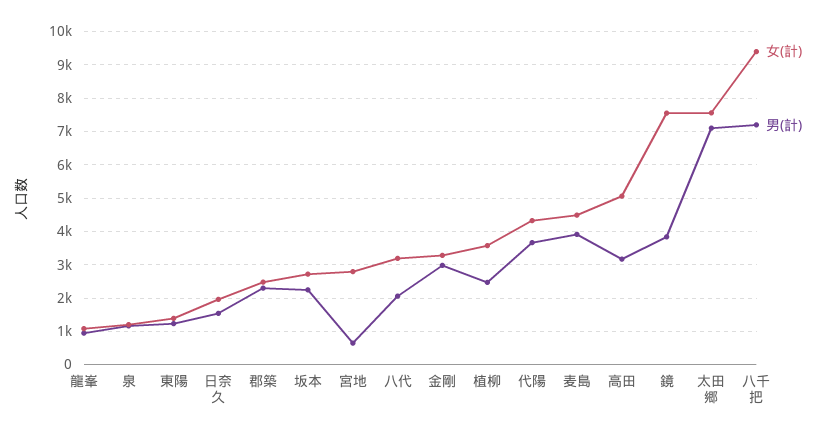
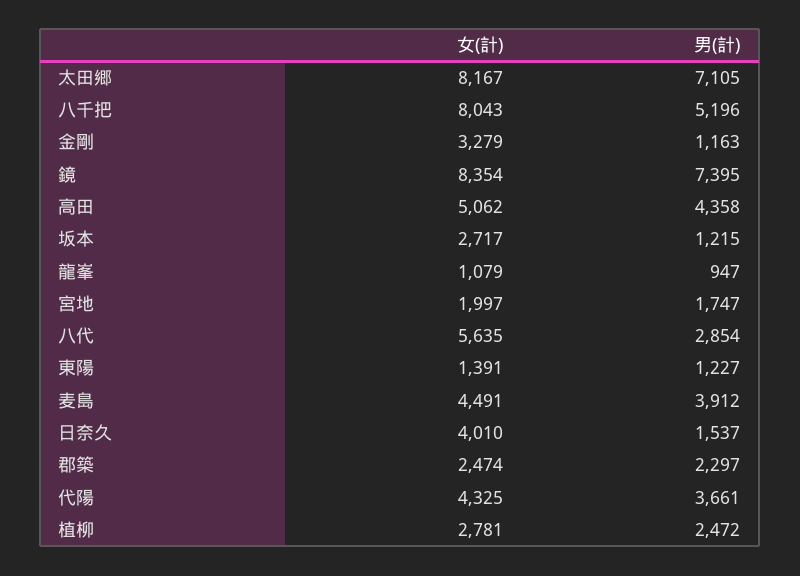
女(計), 泉: 1200 -> none
男(計), 泉: 1200 -> none
女(計), 日奈久: 2000 -> 4010
男(計), 坂本: 2200 -> 1215
女(計), 宮地: 2800 -> 1997
男(計), 宮地: 600 -> 1747
女(計), 八代: 3200 -> 5635
男(計), 八代: 2000 -> 2854
男(計), 金剛: 3000 -> 1163
女(計), 植柳: 3600 -> 2781
男(計), 高田: 3200 -> 4358
女(計), 鏡: 7600 -> 8354
男(計), 鏡: 3800 -> 7395
女(計), 太田郷: 7600 -> 8167
女(計), 八千把: 9400 -> 8043
男(計), 八千把: 7200 -> 5196

